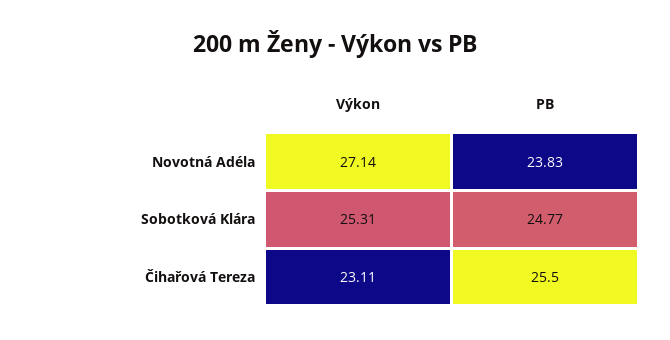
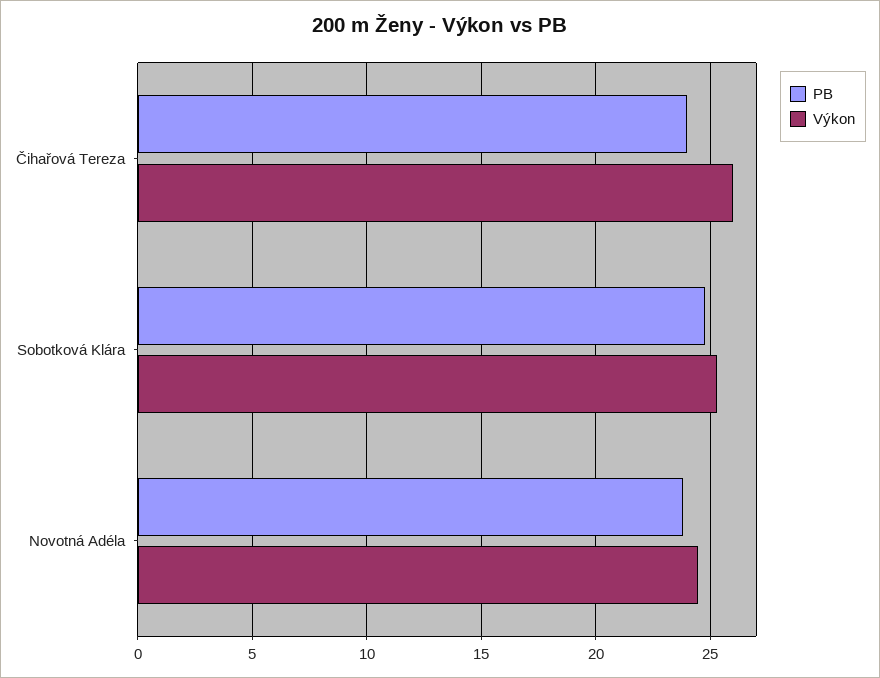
Výkon, Novotná Adéla: 27.14 -> 24.5
Výkon, Čihařová Tereza: 23.11 -> 26
PB, Čihařová Tereza: 25.5 -> 24

